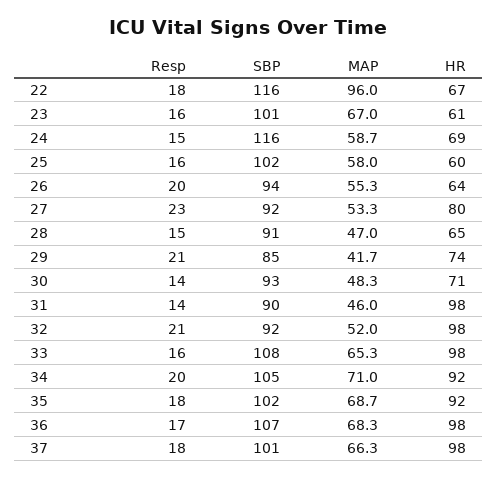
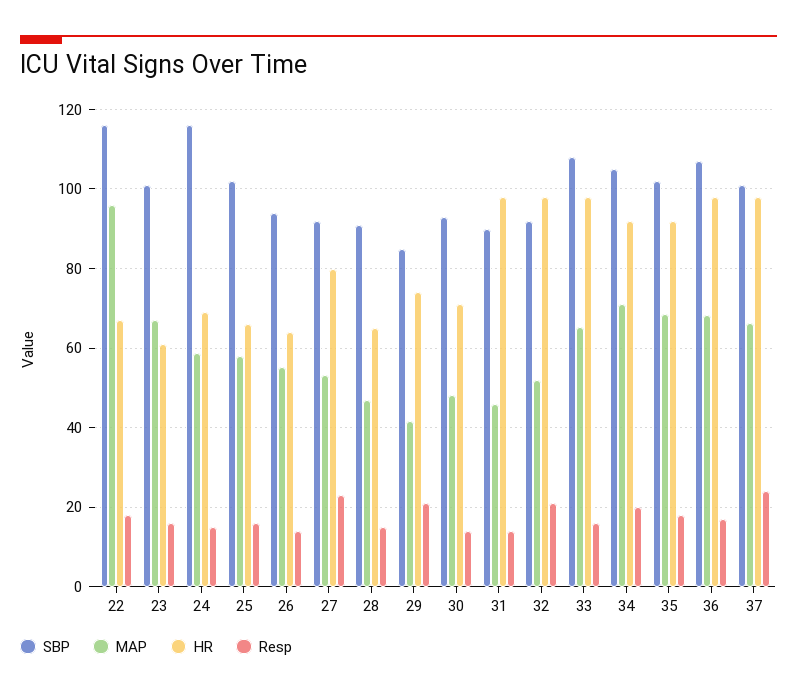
HR, 25: 60 -> 66
Resp, 26: 20 -> 14
Resp, 37: 18 -> 24

